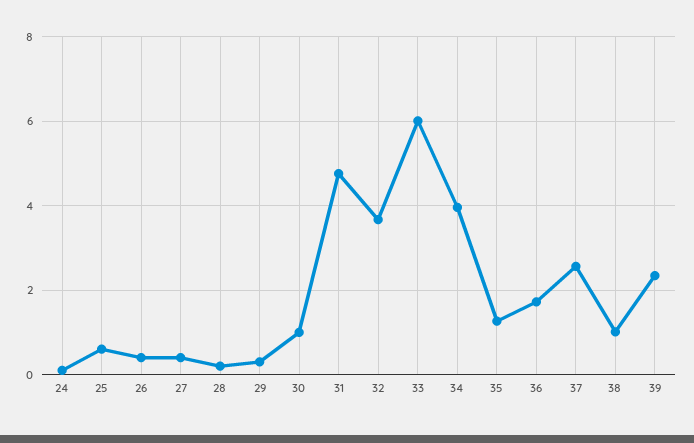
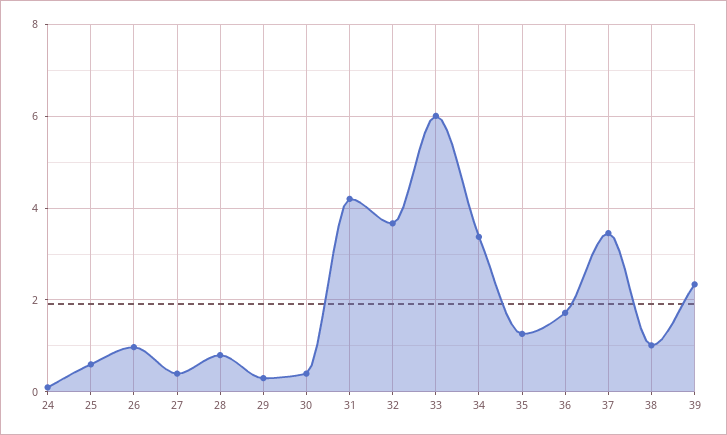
26: 0.4 -> 1
28: 0.2 -> 0.8
30: 1 -> 0.4
31: 4.8 -> 4.2
34: 4 -> 3.4
37: 2.6 -> 3.4

